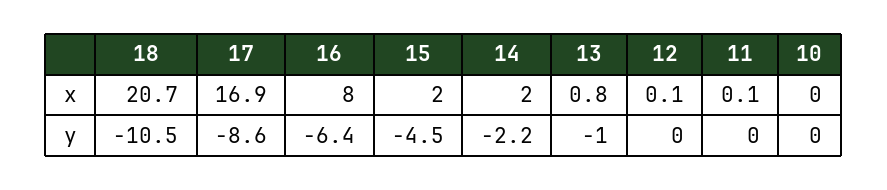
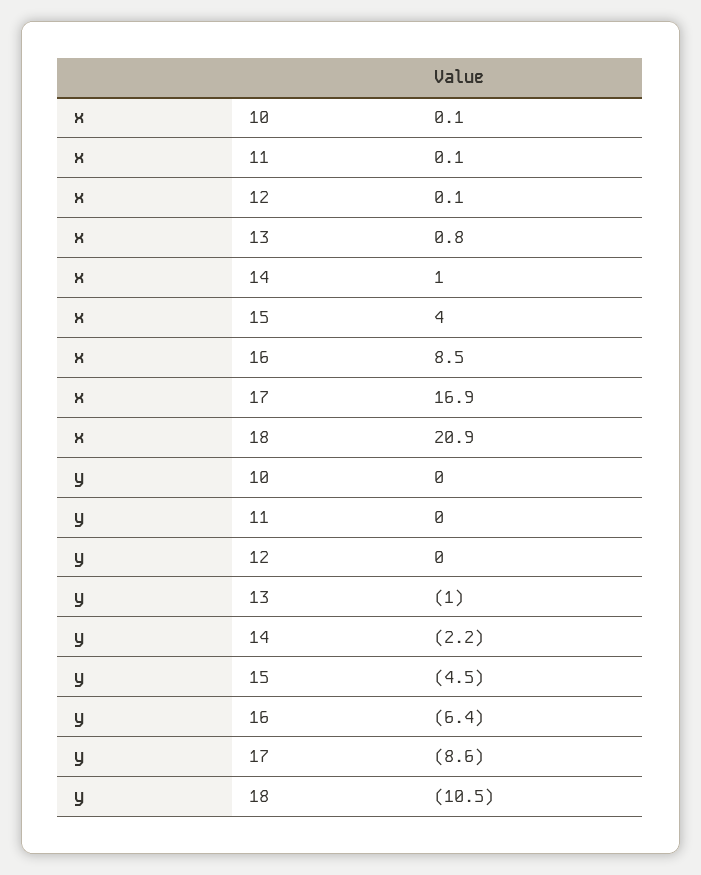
18, x: 20.7 -> 20.9
16, x: 8 -> 8.5
15, x: 2 -> 4
14, x: 2 -> 1
10, x: 0 -> 0.1

